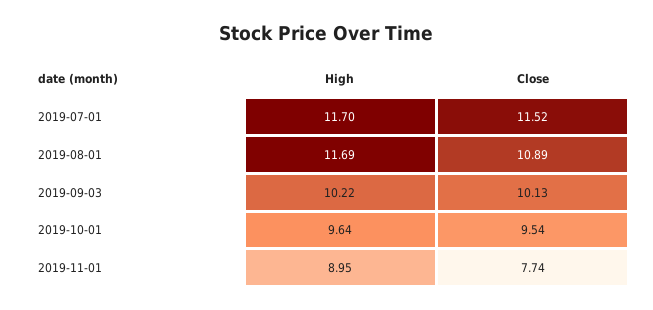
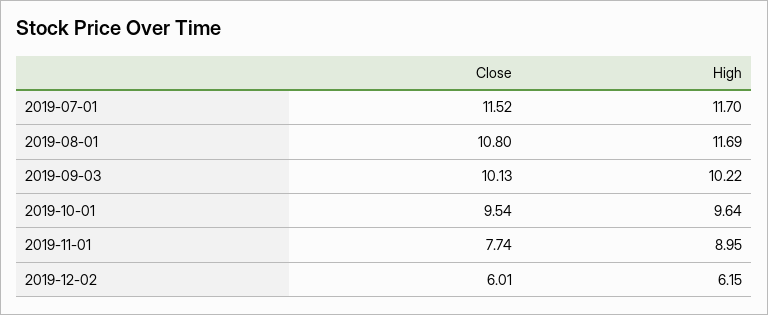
Close, 2019-08-01: 10.89 -> 10.8
Close, 2019-12-02: none -> 6.01
High, 2019-12-02: none -> 6.15

